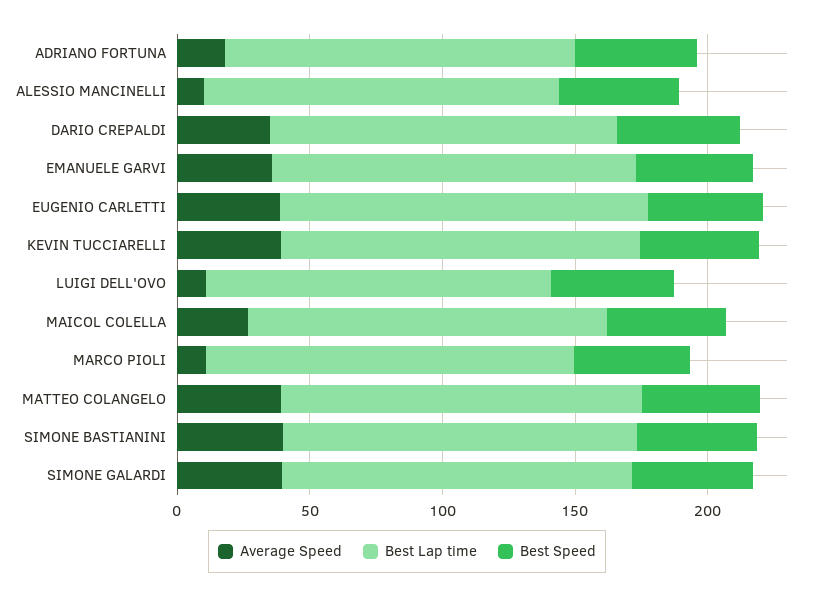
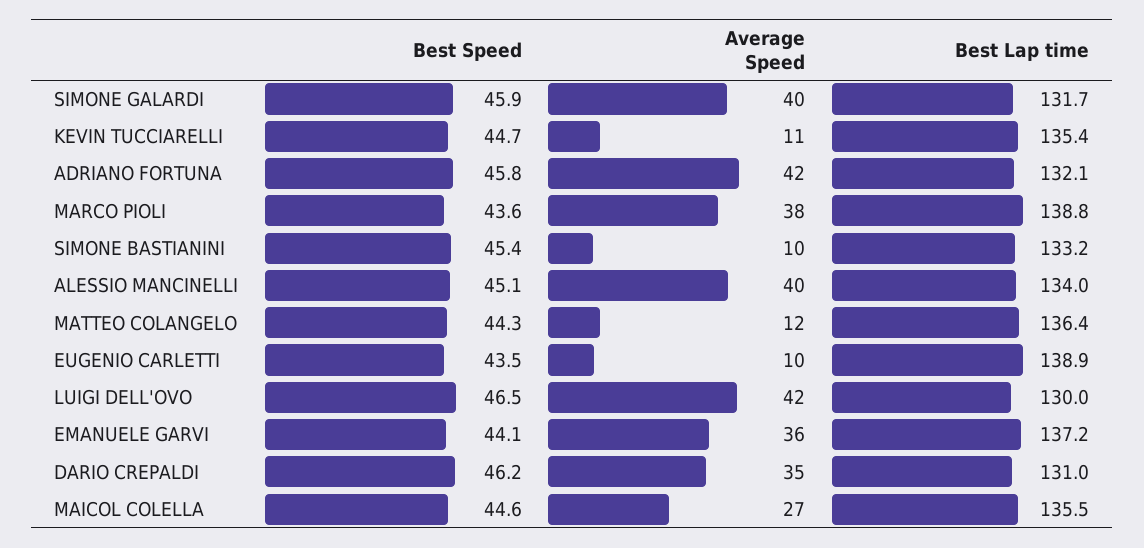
Average Speed, ADRIANO FORTUNA: 20 -> 42
Average Speed, ALESSIO MANCINELLI: 10 -> 40
Average Speed, EUGENIO CARLETTI: 40 -> 10
Average Speed, KEVIN TUCCIARELLI: 40 -> 11
Average Speed, LUIGI DELL'OVO: 10 -> 42
Average Speed, MARCO PIOLI: 10 -> 38
Average Speed, MATTEO COLANGELO: 40 -> 12
Average Speed, SIMONE BASTIANINI: 40 -> 10

